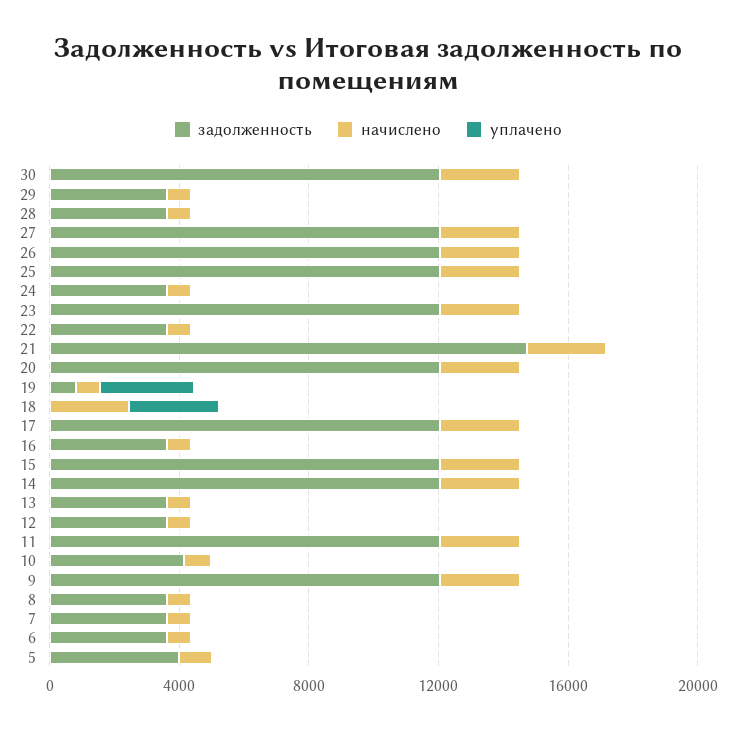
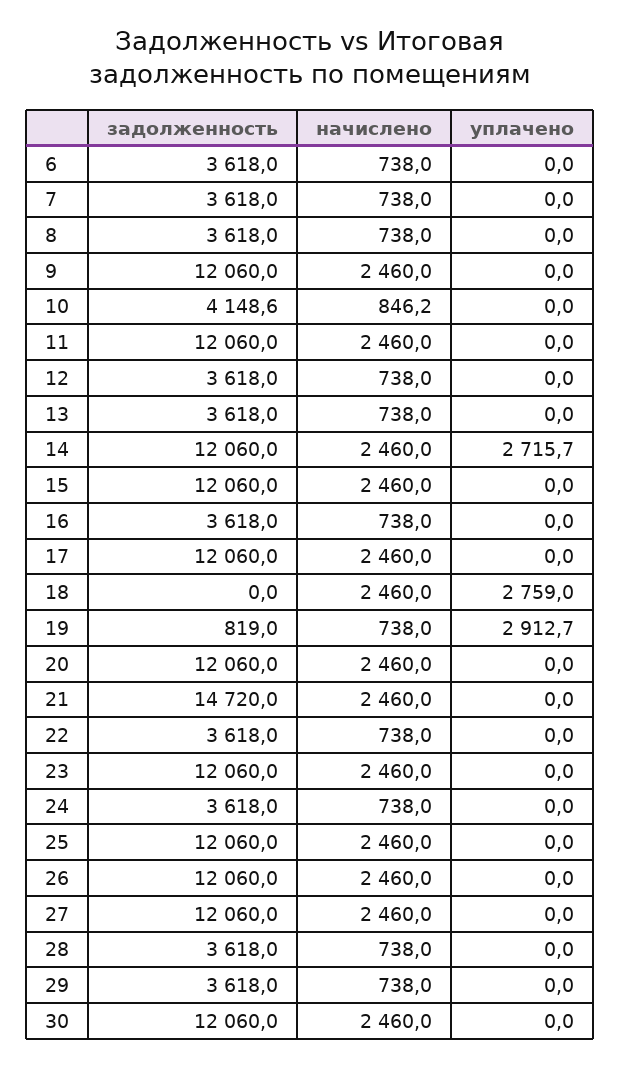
уплачено, 14: 0 -> 2715.7
задолженность, 5: 4000 -> none
начислено, 5: 1000 -> none
уплачено, 5: 0 -> none

